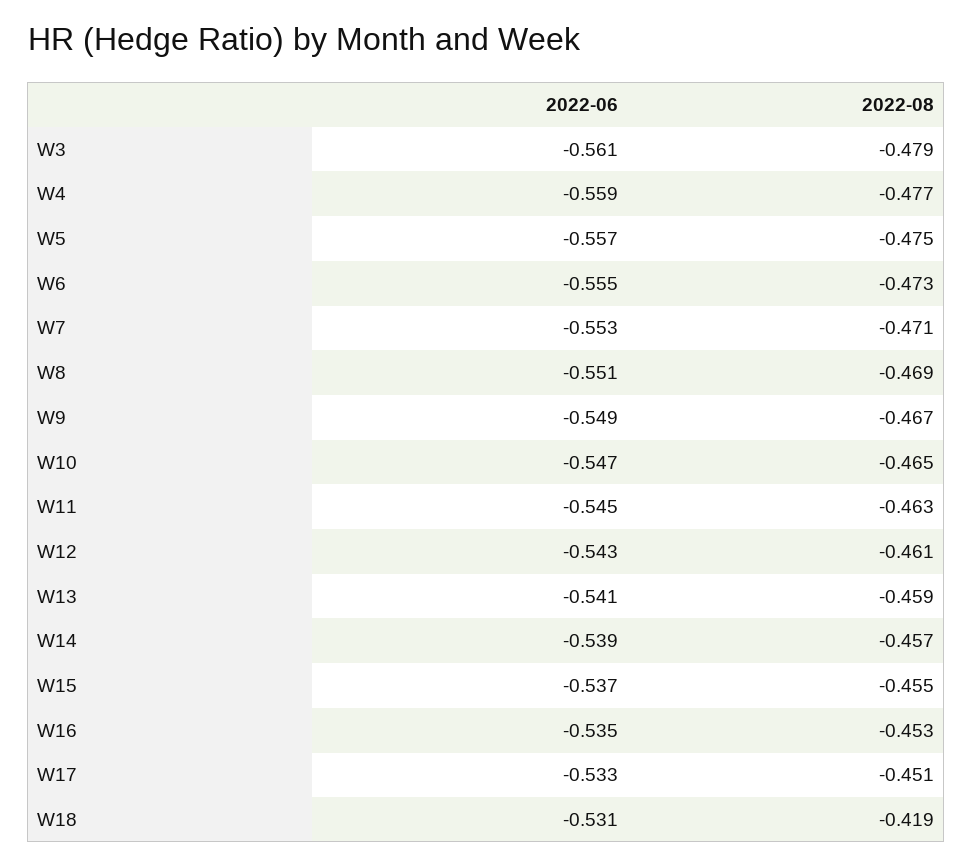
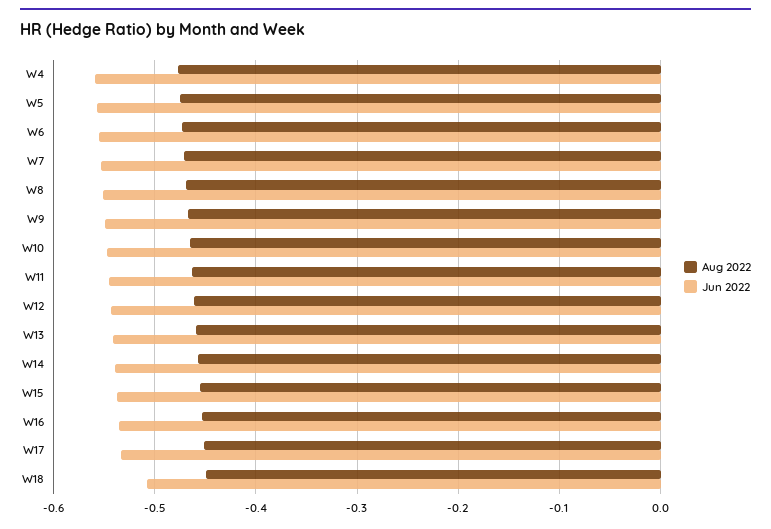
2022-06, W3: -0.561 -> none
2022-08, W3: -0.479 -> none
2022-06, W18: -0.531 -> -0.51
2022-08, W18: -0.419 -> -0.45

